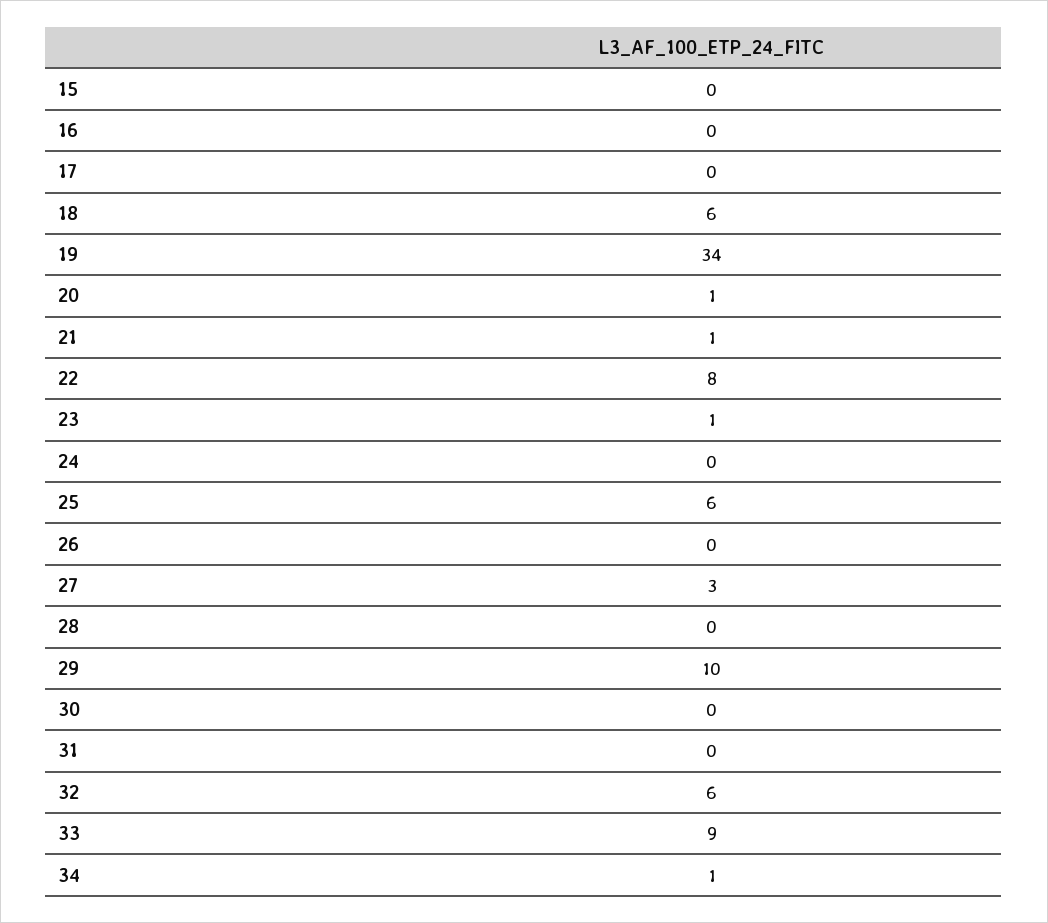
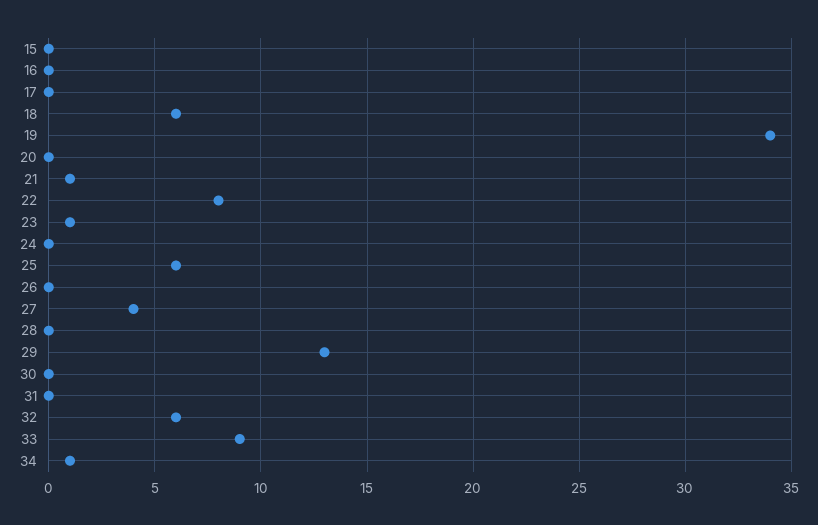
20: 1 -> 0
27: 3 -> 4
29: 10 -> 13

